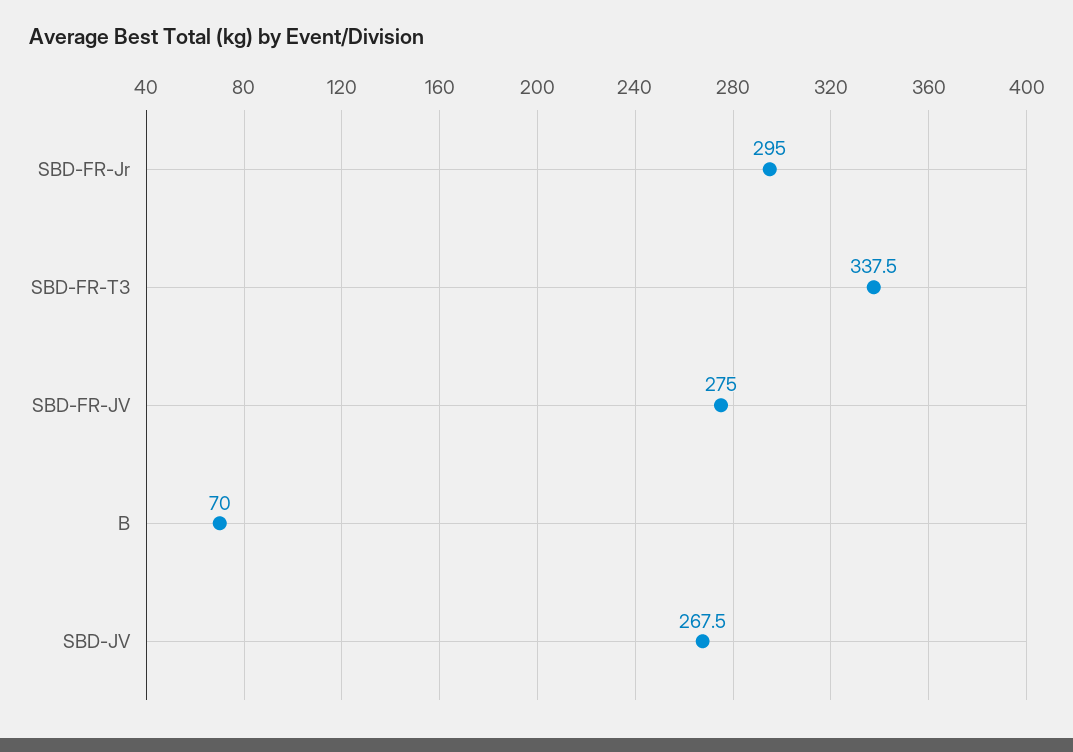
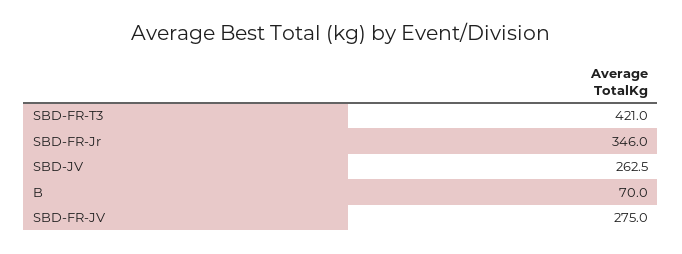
SBD-FR-Jr: 295 -> 346
SBD-FR-T3: 337.5 -> 421
SBD-JV: 267.5 -> 262.5

